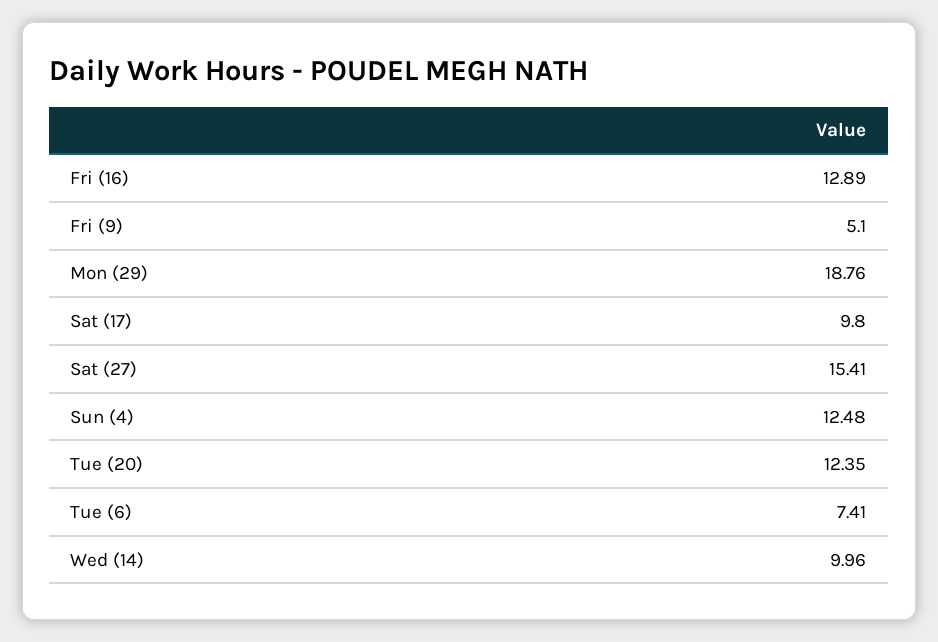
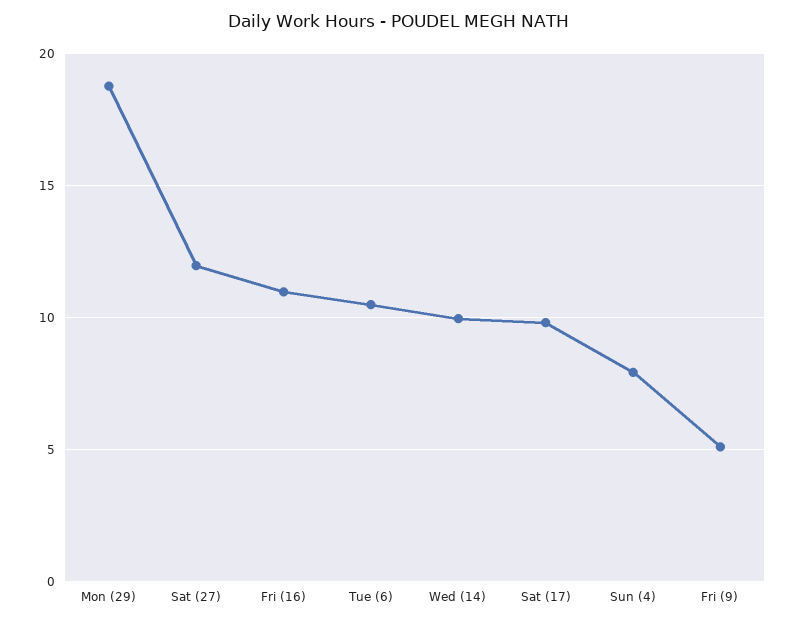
Fri (16): 12.89 -> 11
Sat (27): 15.41 -> 12
Sun (4): 12.48 -> 8
Tue (20): 12.35 -> none
Tue (6): 7.41 -> 10.5

